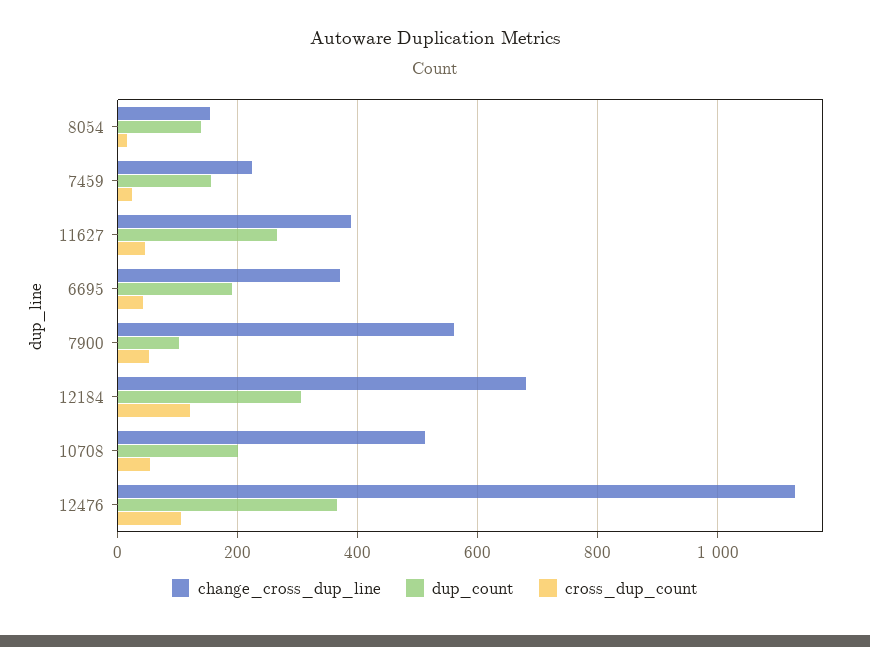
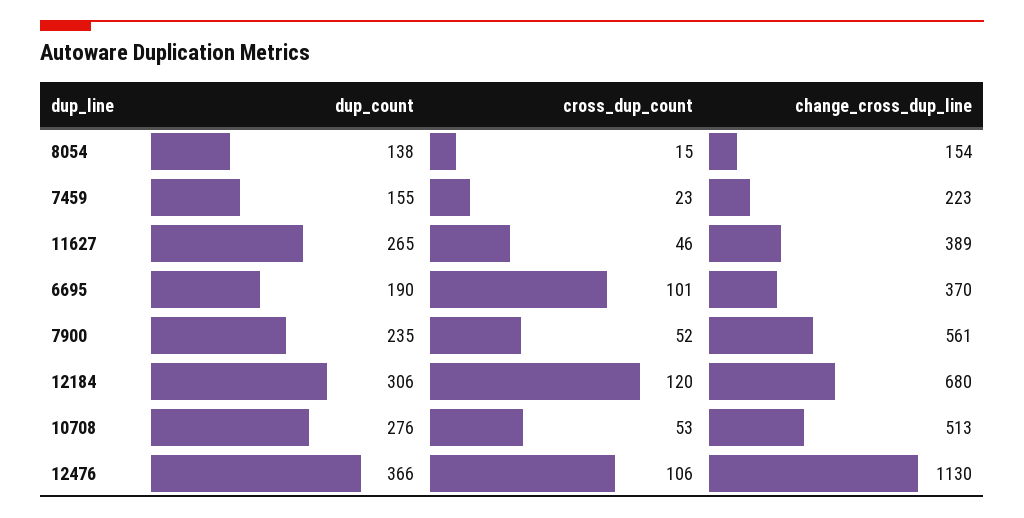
cross_dup_count, 6695: 40 -> 101
dup_count, 7900: 100 -> 235
dup_count, 10708: 200 -> 276

